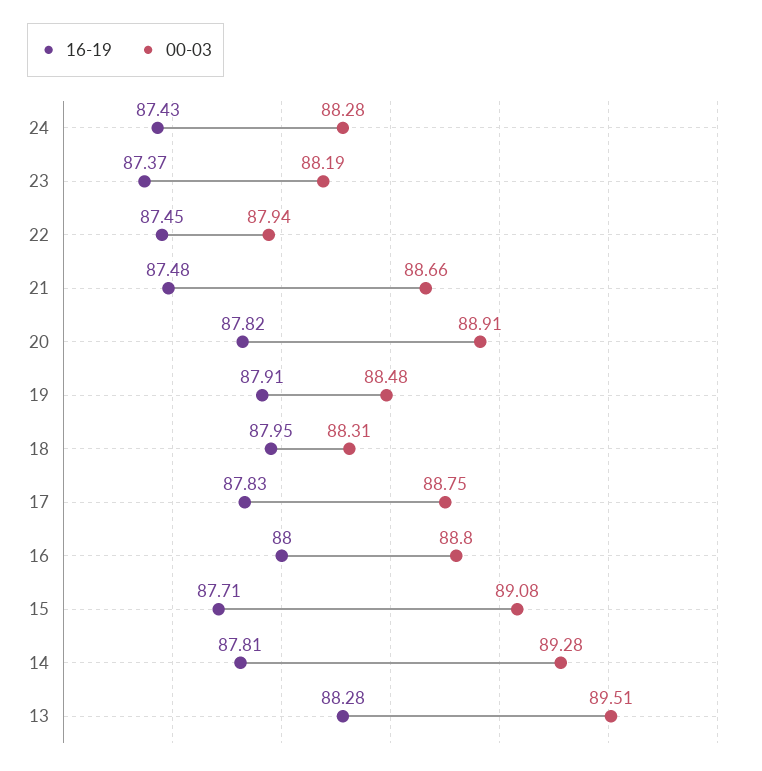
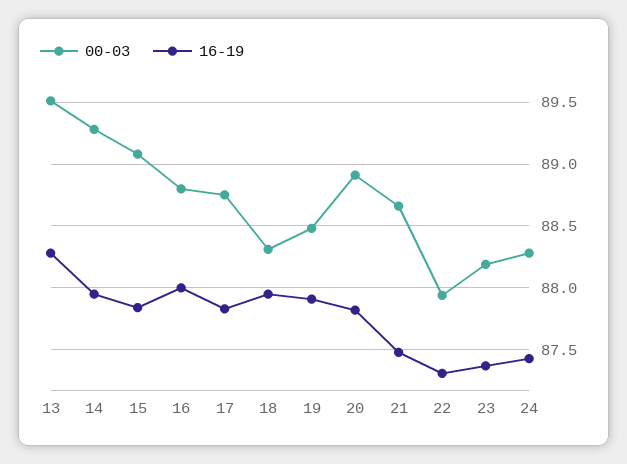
16-19, 22: 87.45 -> 87.3
16-19, 15: 87.71 -> 87.85
16-19, 14: 87.81 -> 87.95

